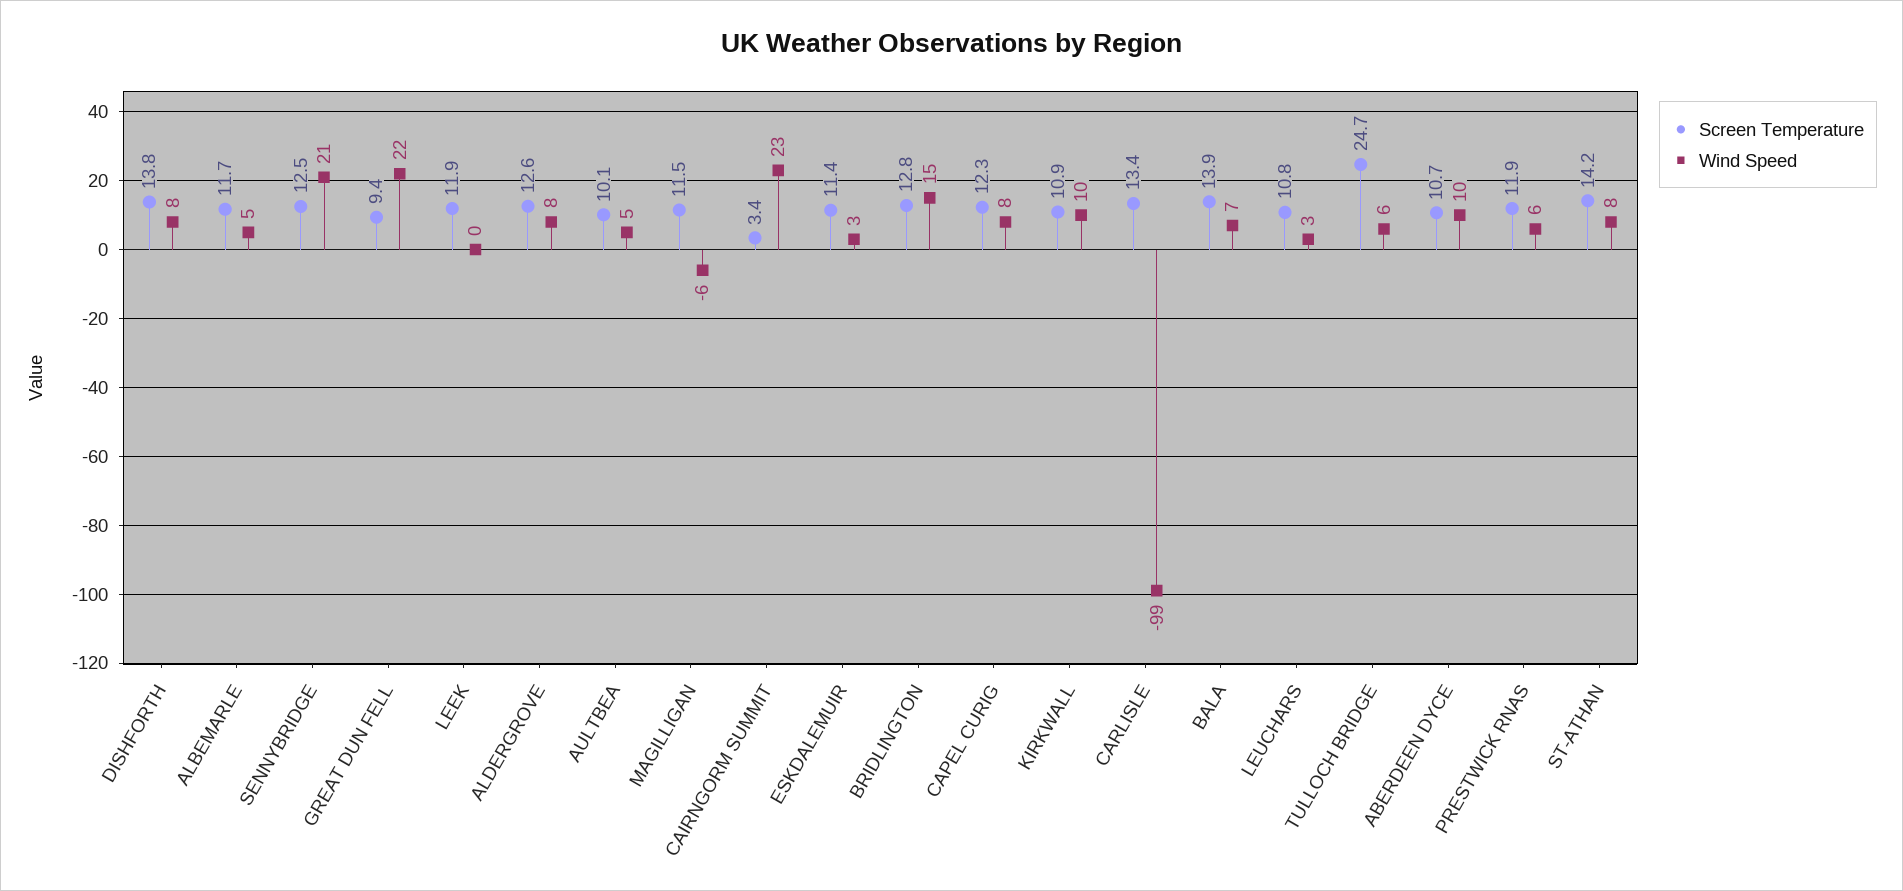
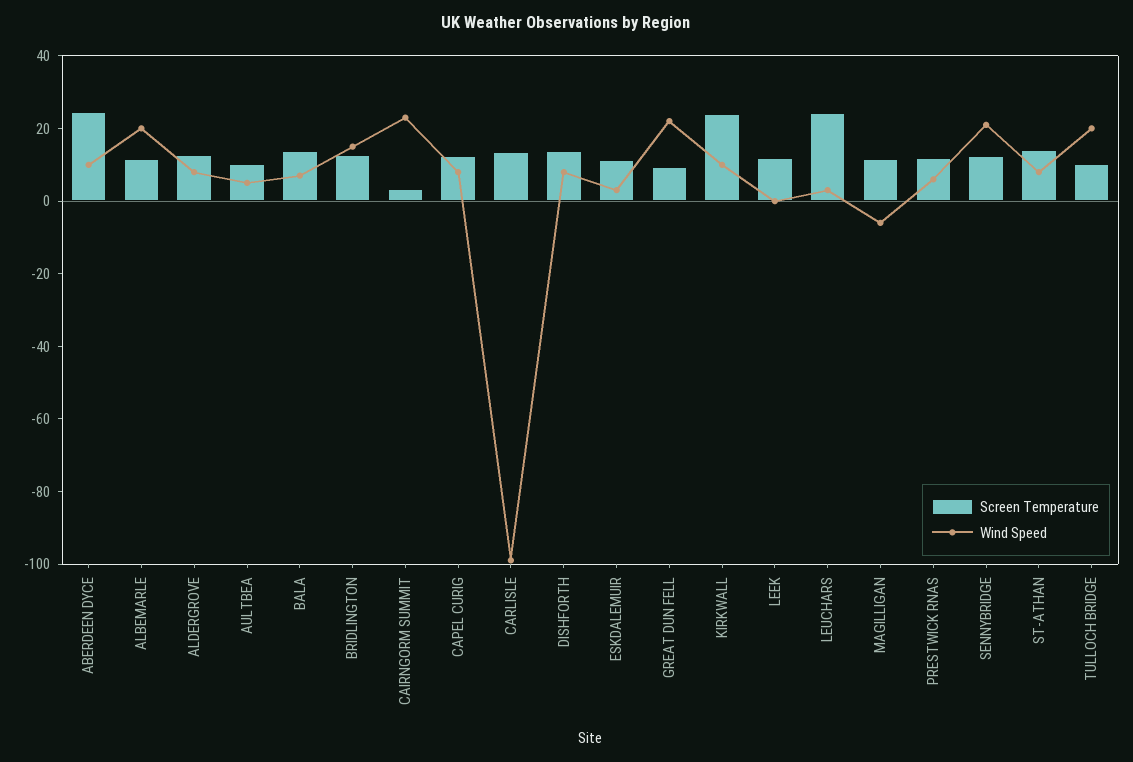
Wind Speed, ALBEMARLE: 5 -> 20
Screen Temperature, KIRKWALL: 10.9 -> 25
Screen Temperature, LEUCHARS: 10.8 -> 25
Screen Temperature, TULLOCH BRIDGE: 24.7 -> 10
Wind Speed, TULLOCH BRIDGE: 6 -> 20
Screen Temperature, ABERDEEN DYCE: 10.7 -> 25

